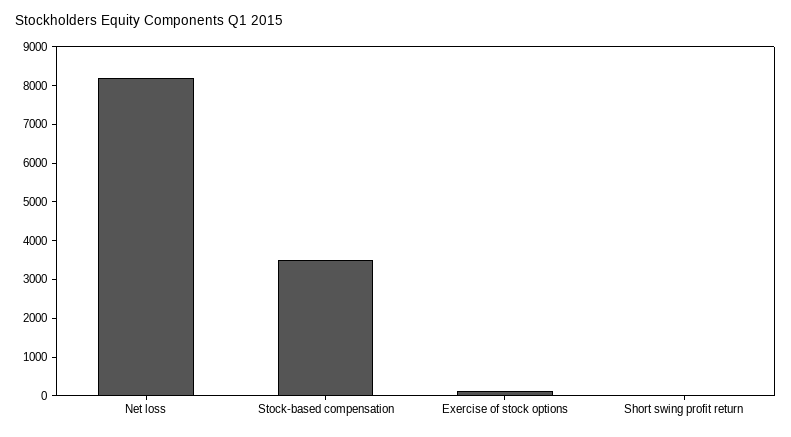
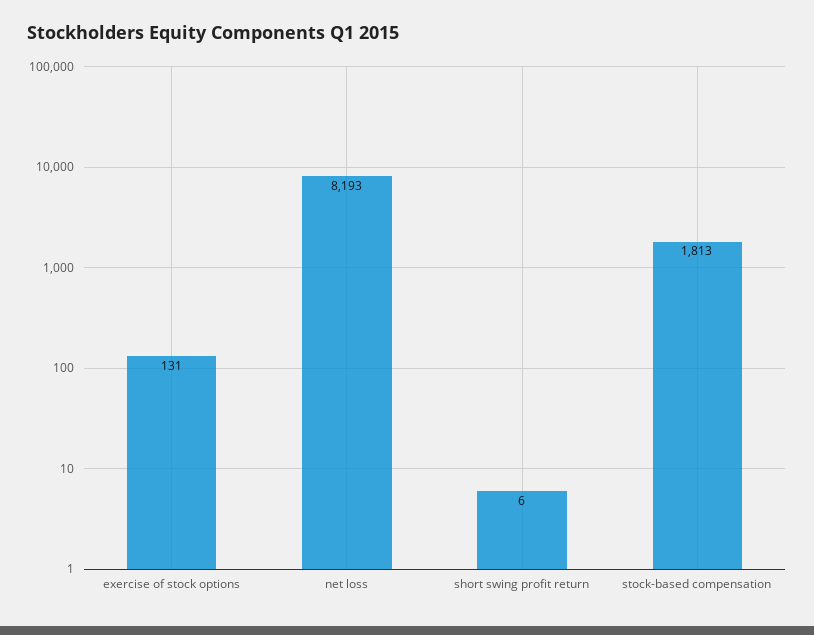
Stock-based compensation: 3500 -> 1813

